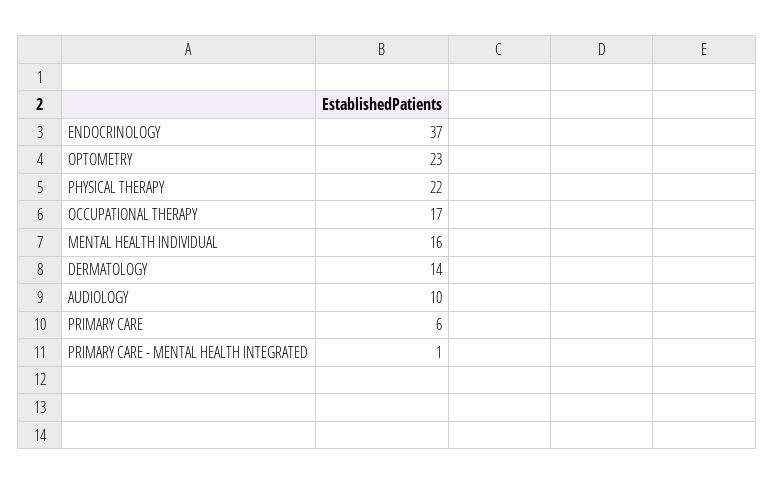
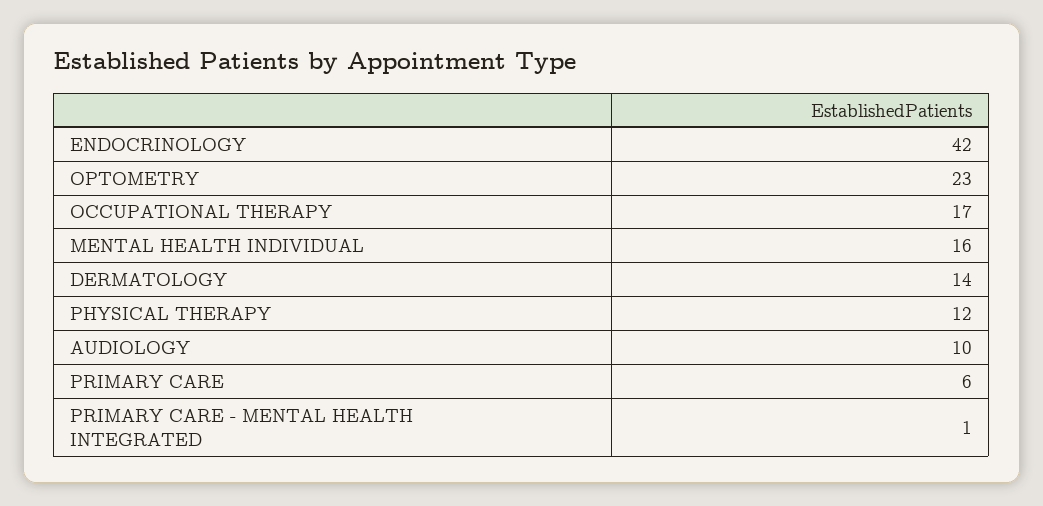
ENDOCRINOLOGY: 37 -> 42
PHYSICAL THERAPY: 22 -> 12

